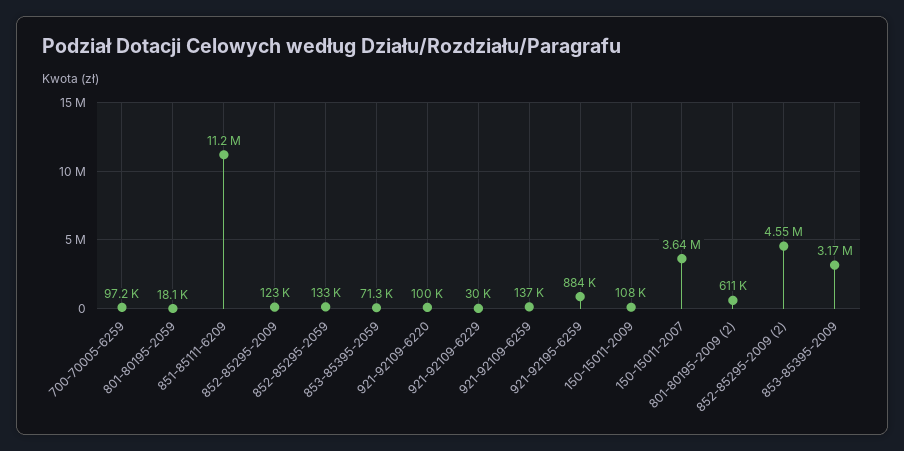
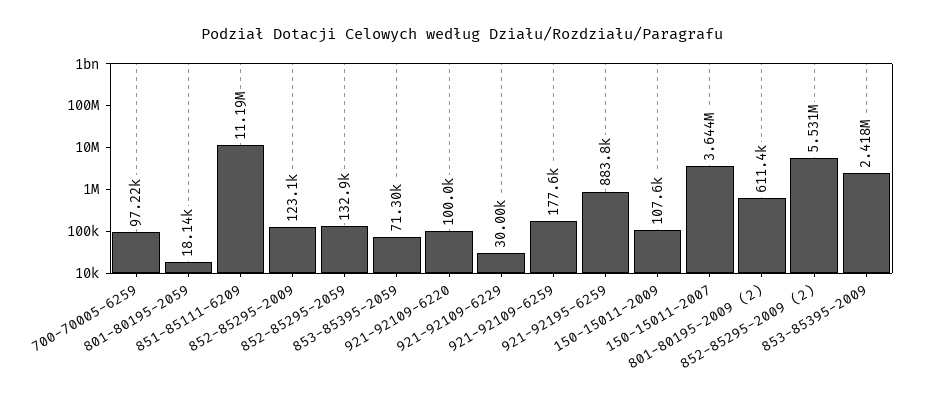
921-92109-6259: 137000 -> 177600
852-85295-2009 (2): 4550000 -> 5531000
853-85395-2009: 3170000 -> 2418000

